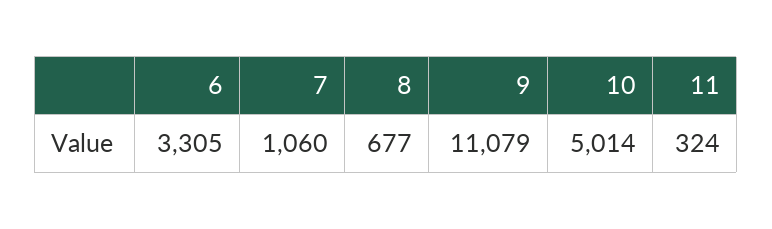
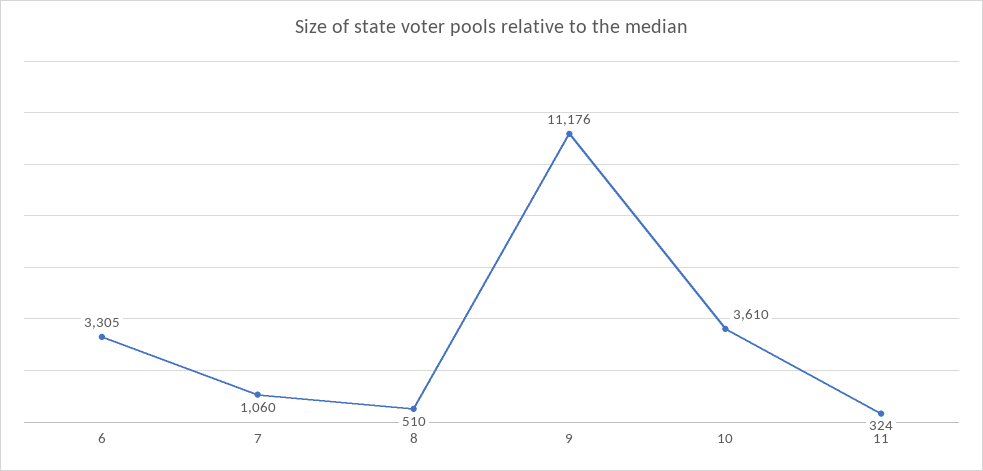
8: 677 -> 510
9: 11079 -> 11176
10: 5014 -> 3610

